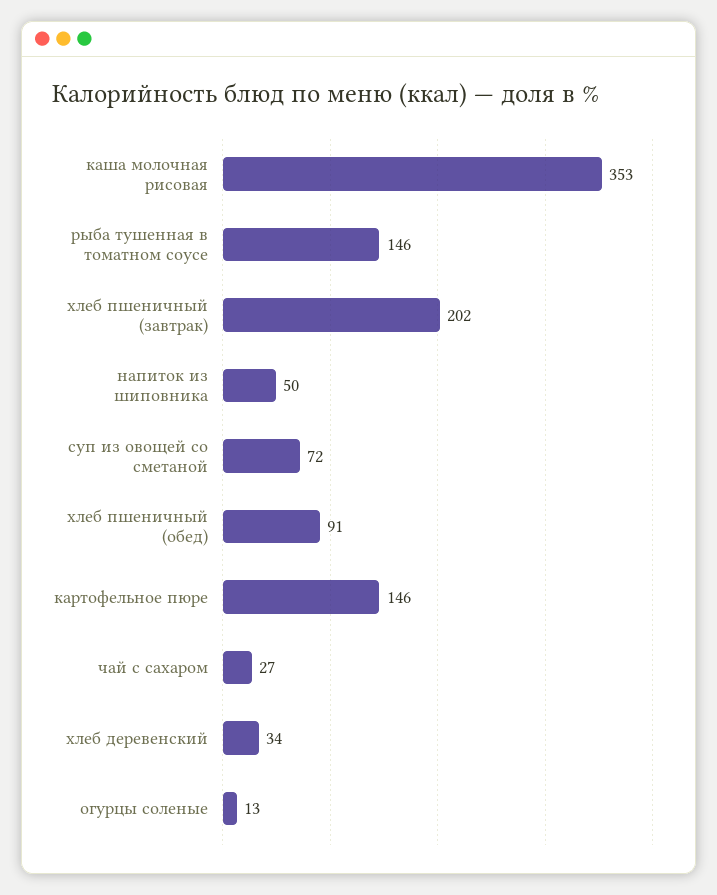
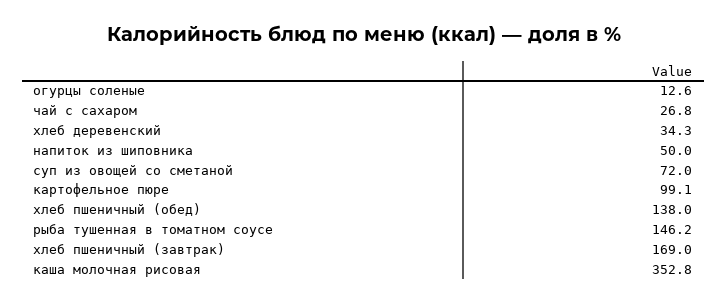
хлеб пшеничный (завтрак): 202 -> 169
хлеб пшеничный (обед): 91 -> 138
картофельное пюре: 146 -> 99.1

